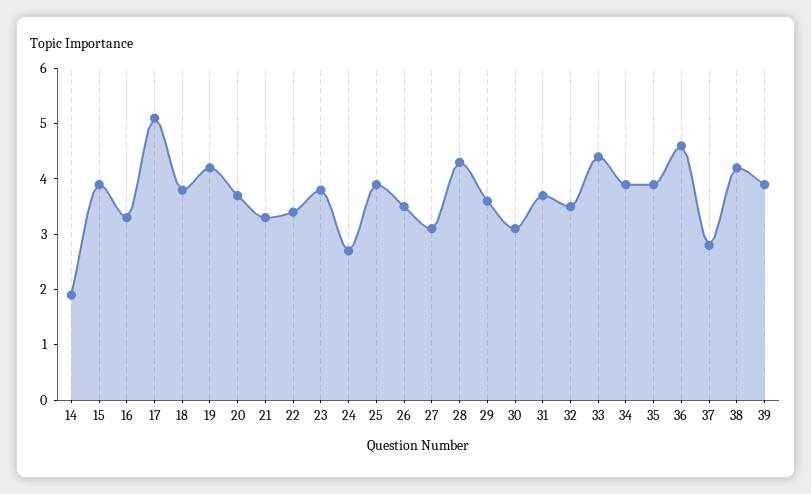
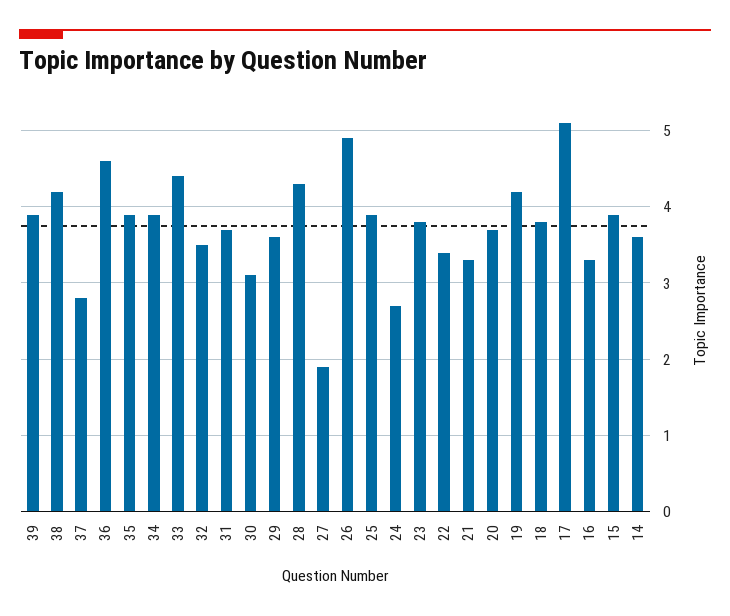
14: 2 -> 3.6
26: 3.5 -> 4.9
27: 3 -> 1.9

